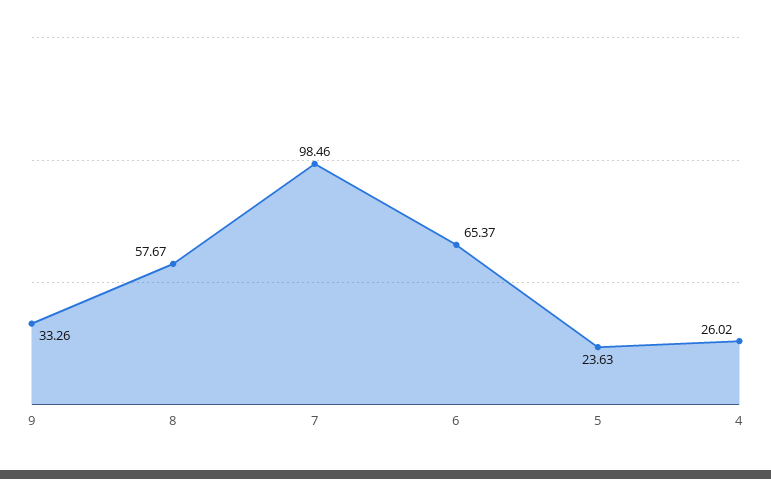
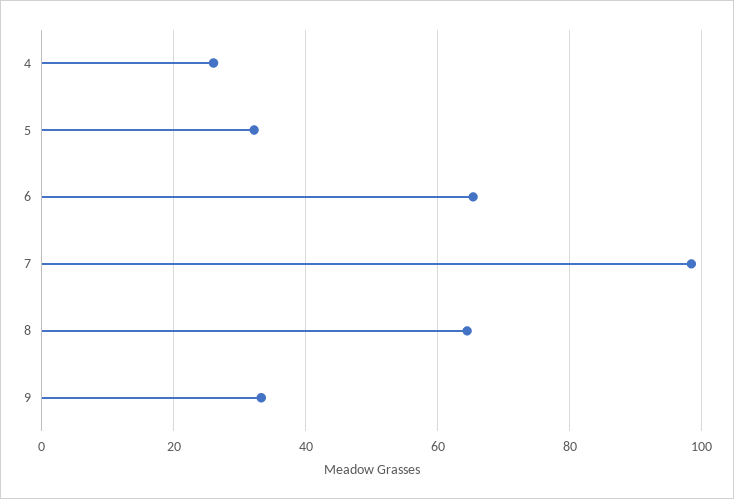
8: 57.67 -> 64
5: 23.63 -> 32

